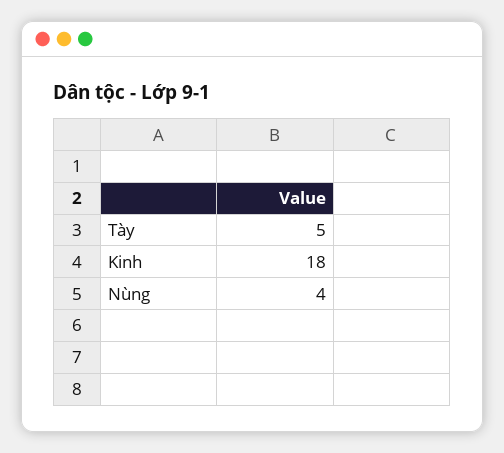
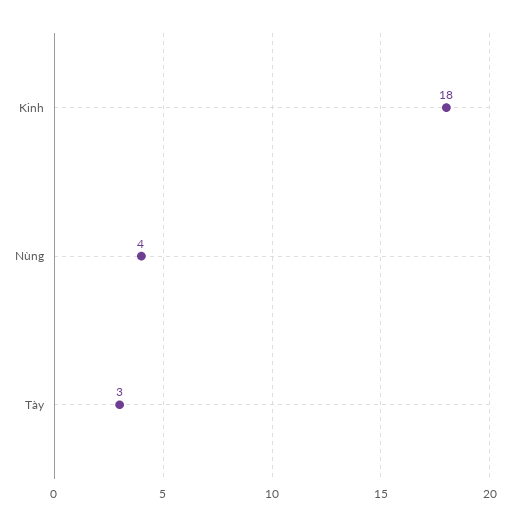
Tày: 5 -> 3

